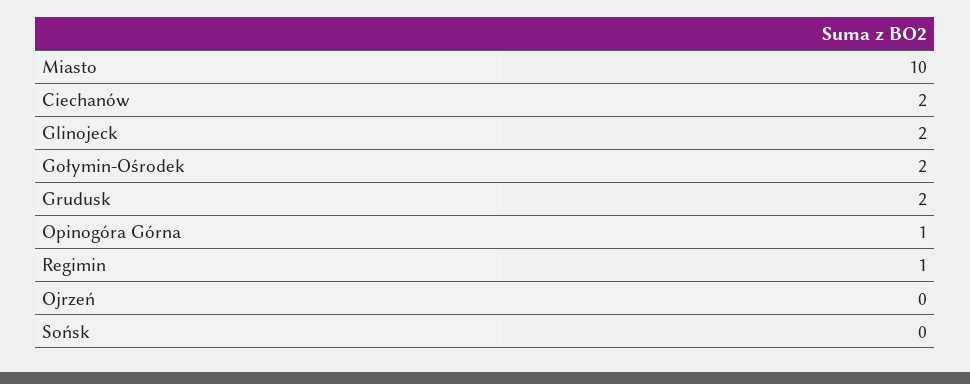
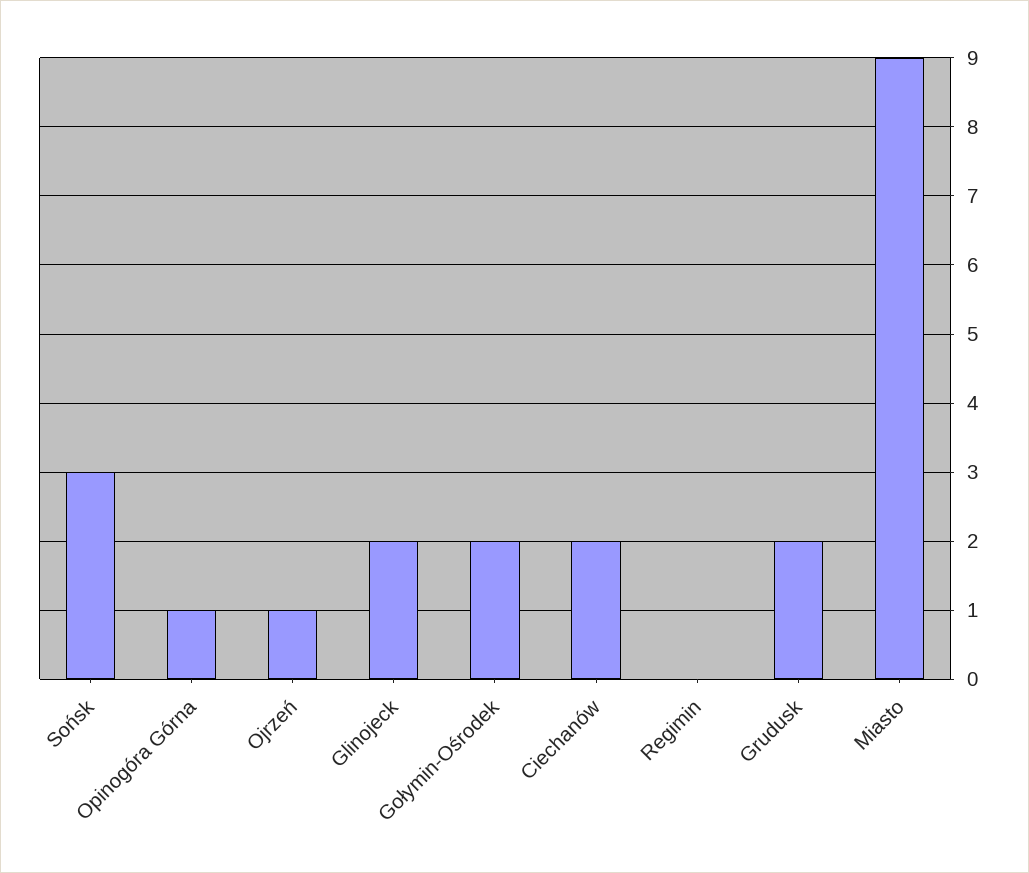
Miasto: 10 -> 9
Regimin: 1 -> 0
Ojrzeń: 0 -> 1
Sońsk: 0 -> 3

